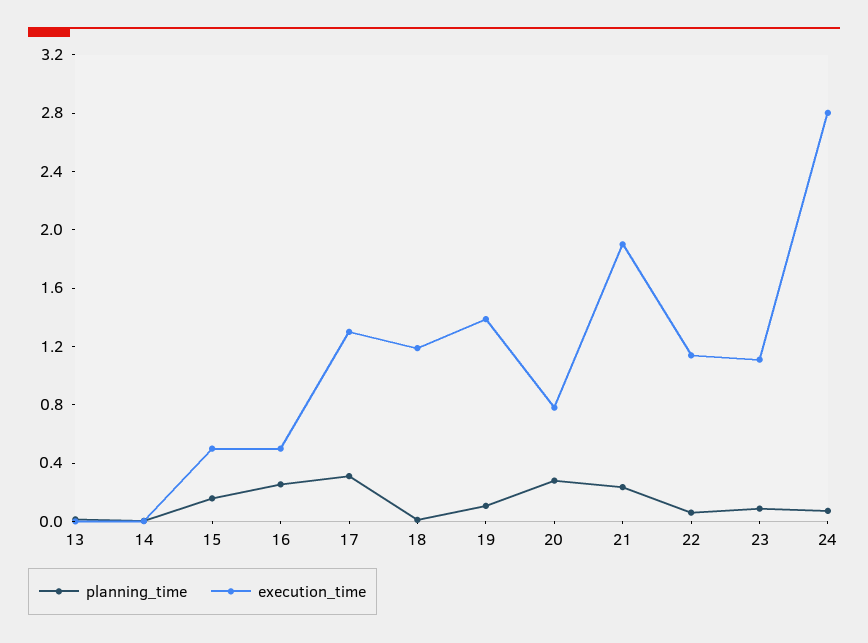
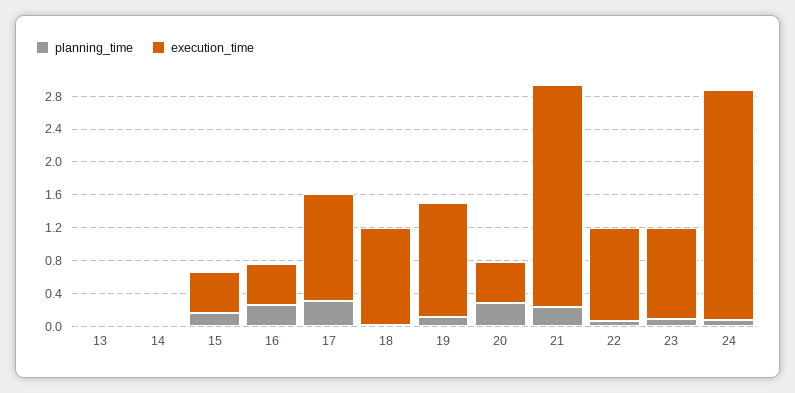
execution_time, 20: 0.8 -> 0.5
execution_time, 21: 1.9 -> 2.7

